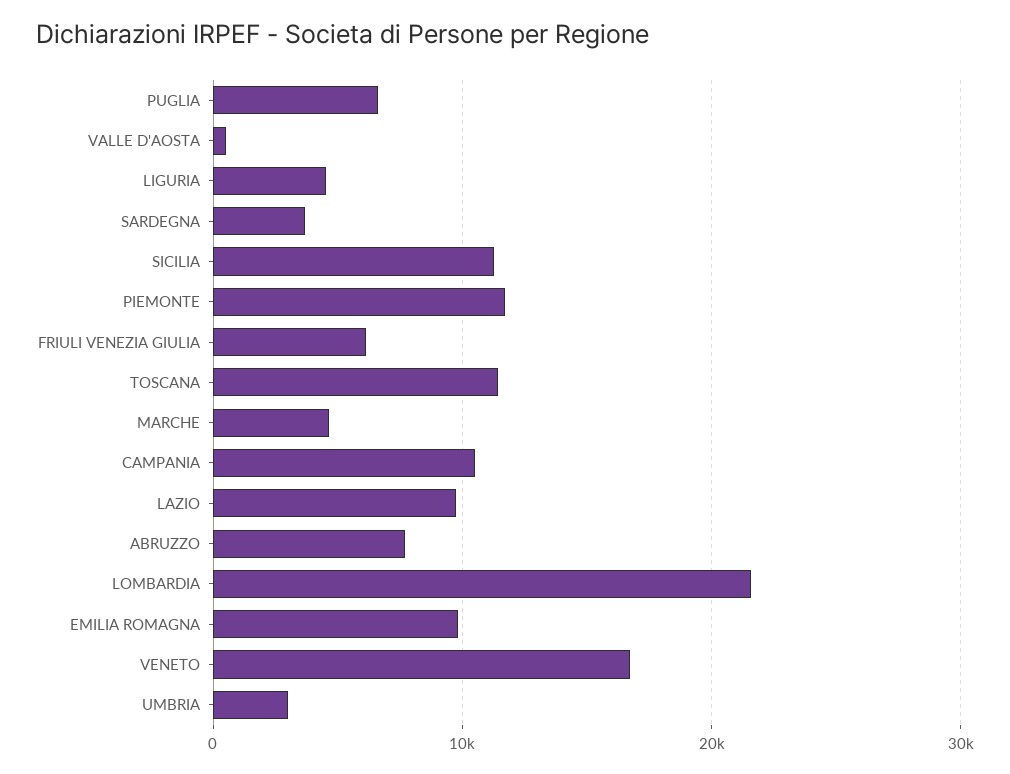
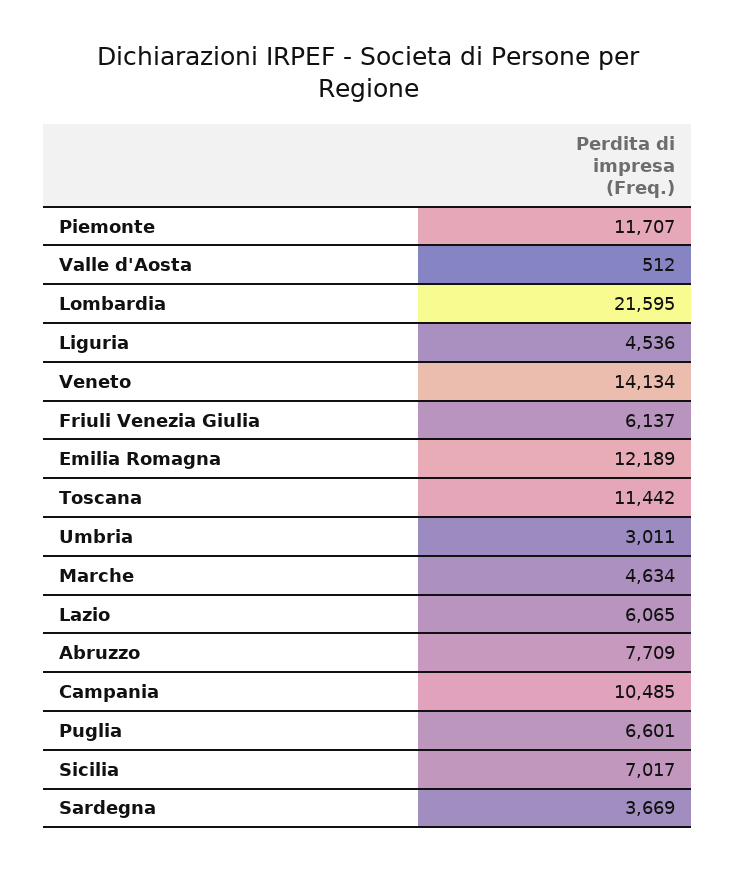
SICILIA: 11000 -> 7017
LAZIO: 10000 -> 6065
EMILIA ROMAGNA: 10000 -> 12189
VENETO: 17000 -> 14134

